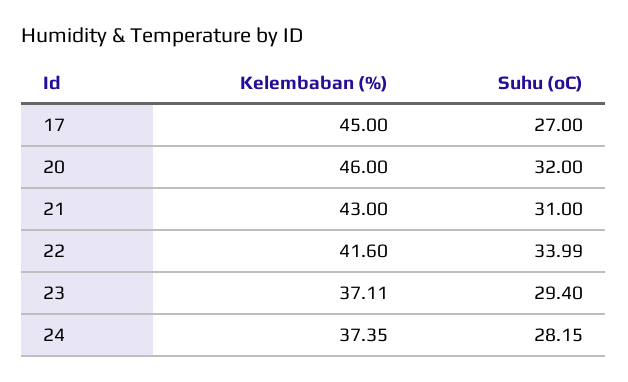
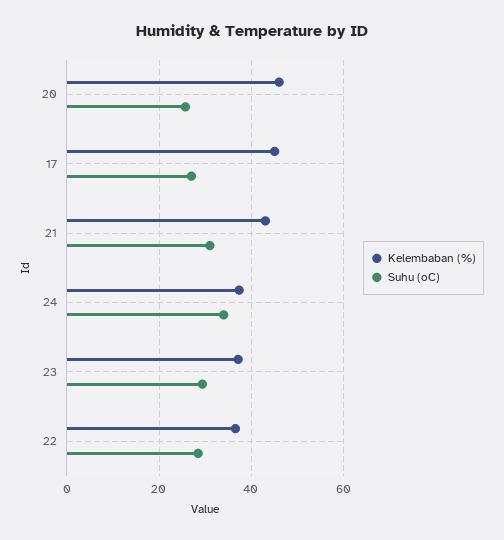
Suhu (oC), 20: 32 -> 26
Kelembaban (%), 22: 41.6 -> 36
Suhu (oC), 22: 33.99 -> 28
Suhu (oC), 24: 28.15 -> 34

